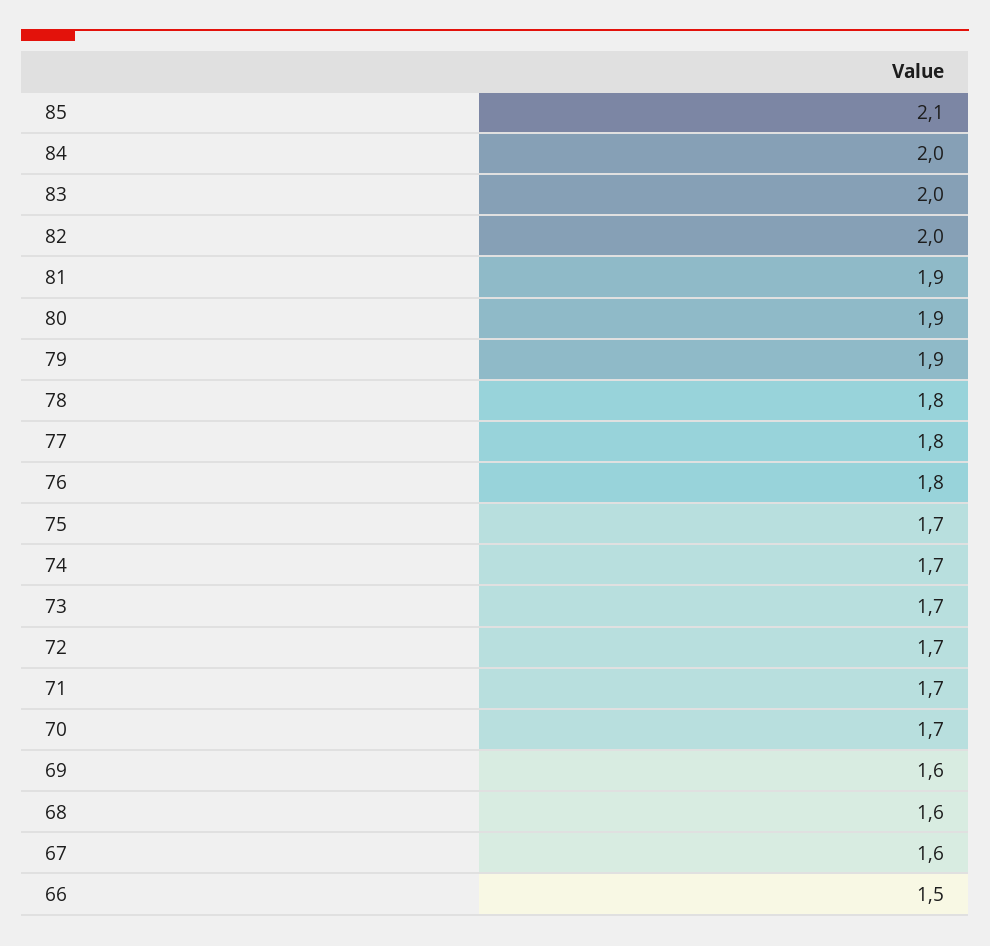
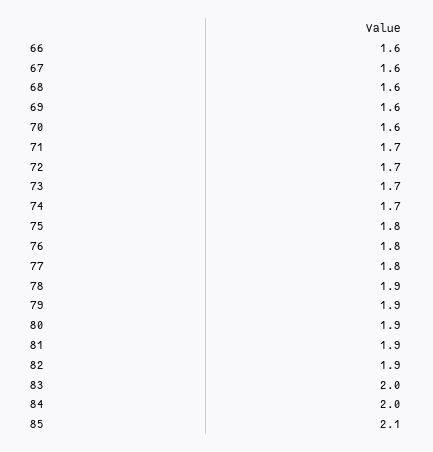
82: 2 -> 1.9
78: 1.8 -> 1.9
75: 1.7 -> 1.8
70: 1.7 -> 1.6
66: 1.5 -> 1.6

